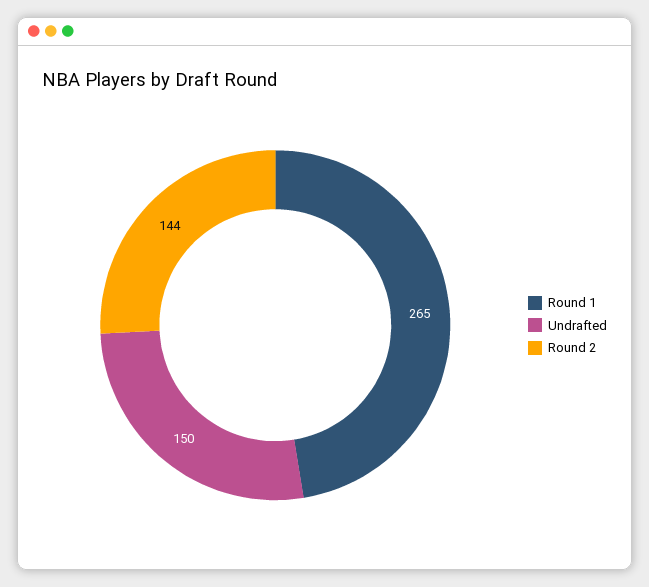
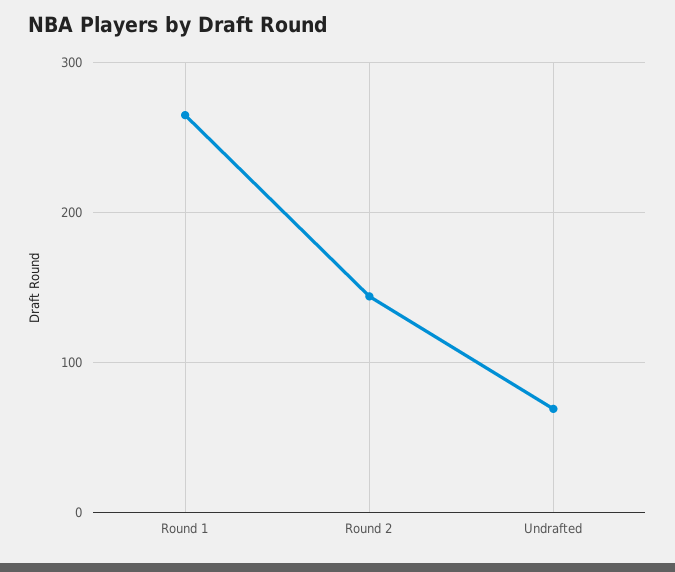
Undrafted: 150 -> 70

